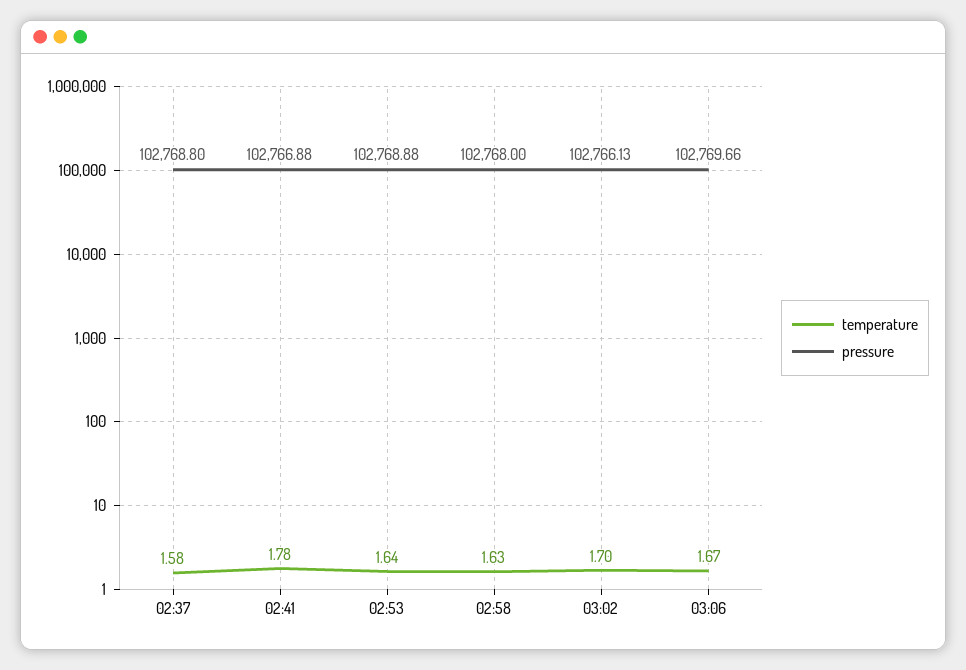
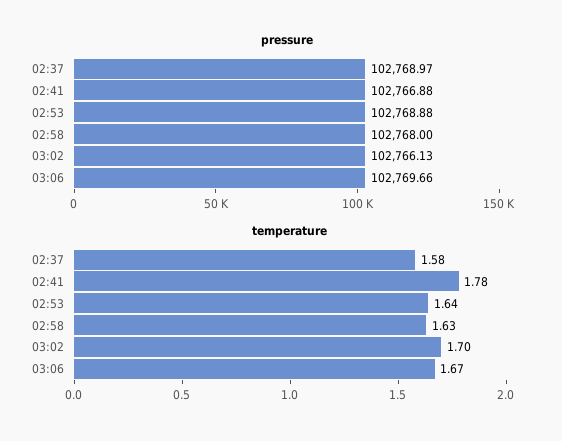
pressure, 02:37: 102768.8 -> 102768.97

